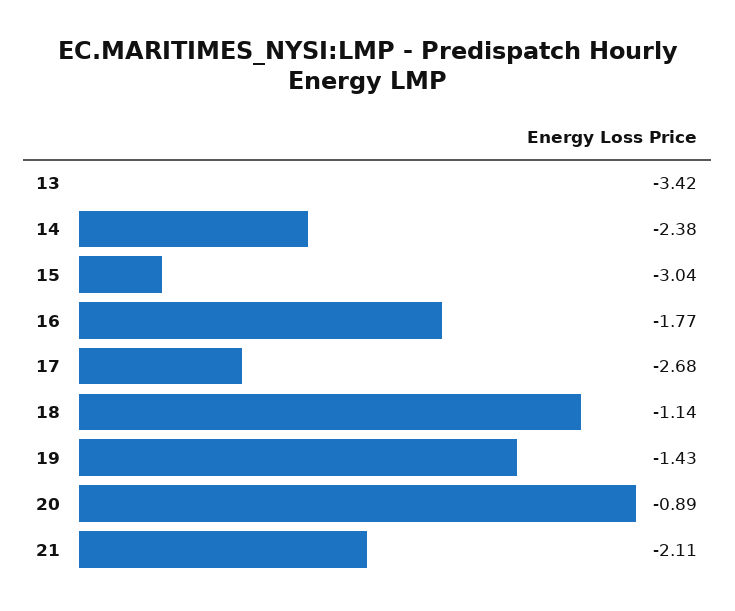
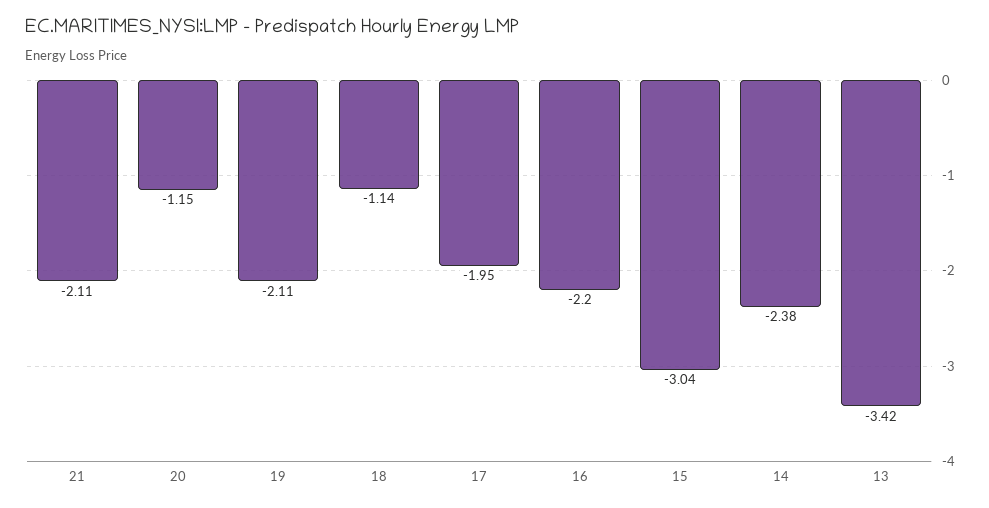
16: -1.77 -> -2.2
17: -2.68 -> -1.95
19: -1.43 -> -2.11
20: -0.89 -> -1.15

